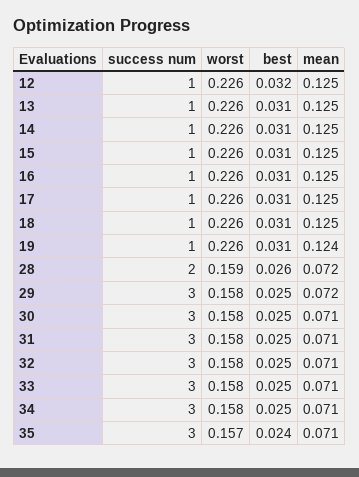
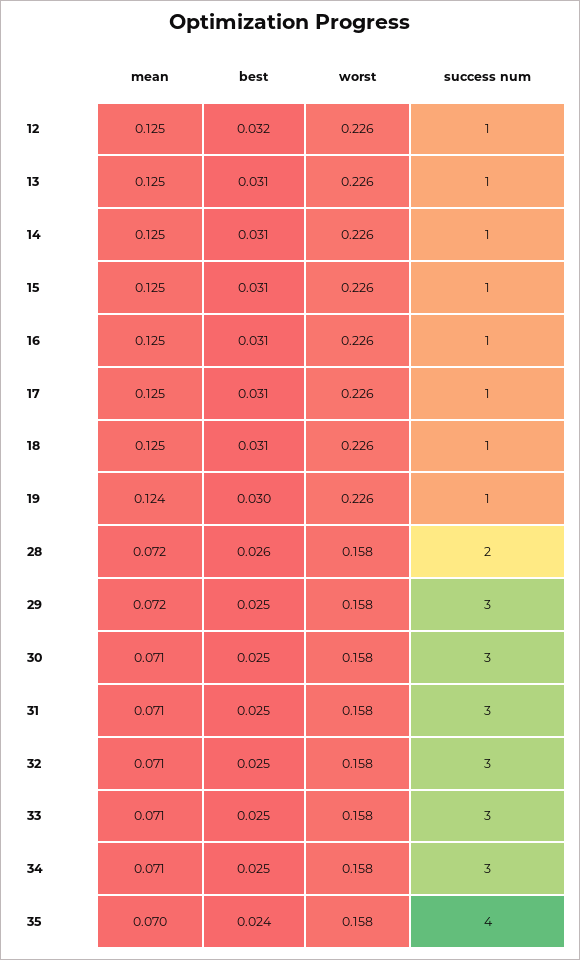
best, 19: 0.031 -> 0.03
worst, 28: 0.159 -> 0.158
success num, 35: 3 -> 4
worst, 35: 0.157 -> 0.158
mean, 35: 0.071 -> 0.07

